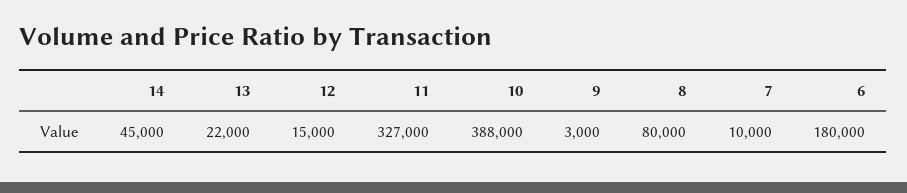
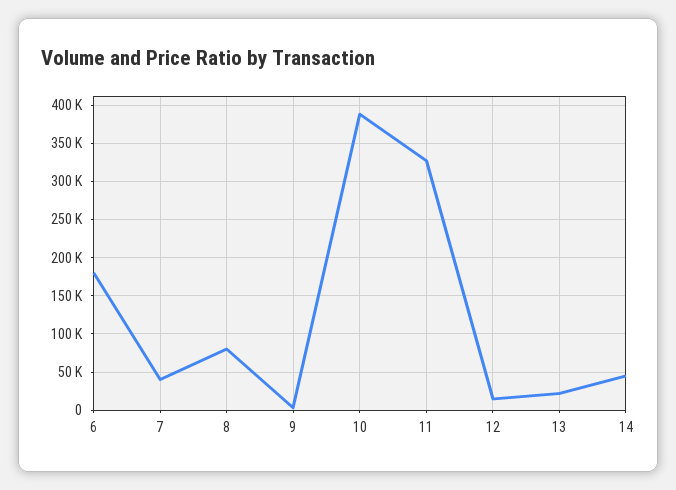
7: 10000 -> 40000

